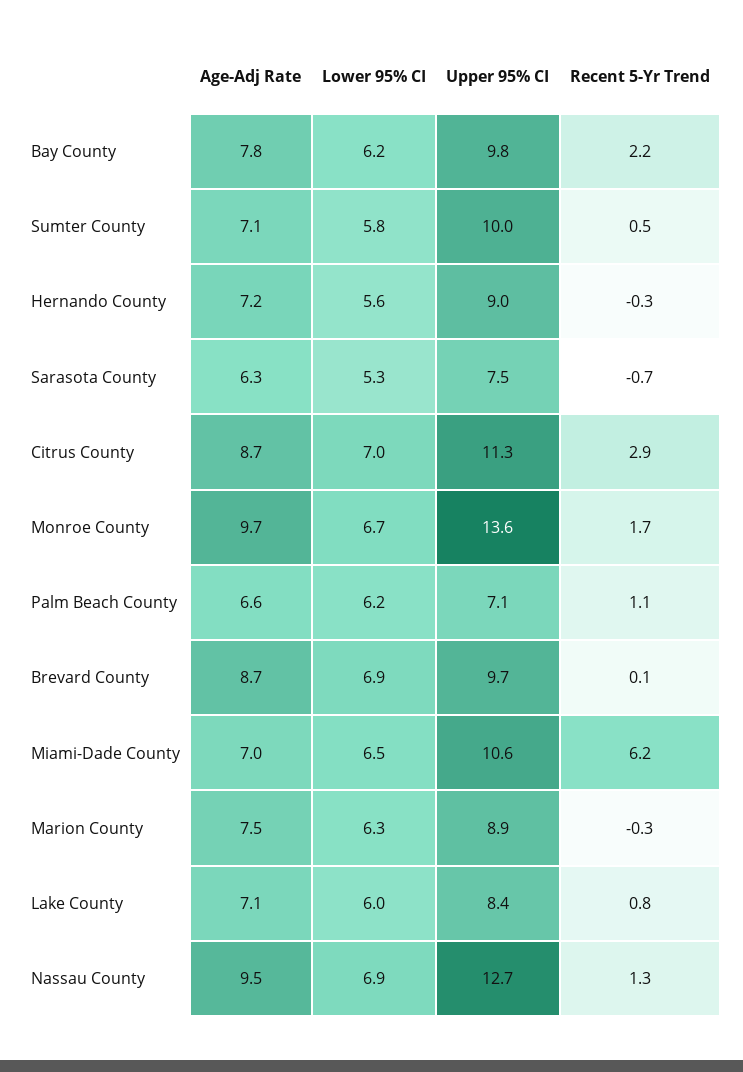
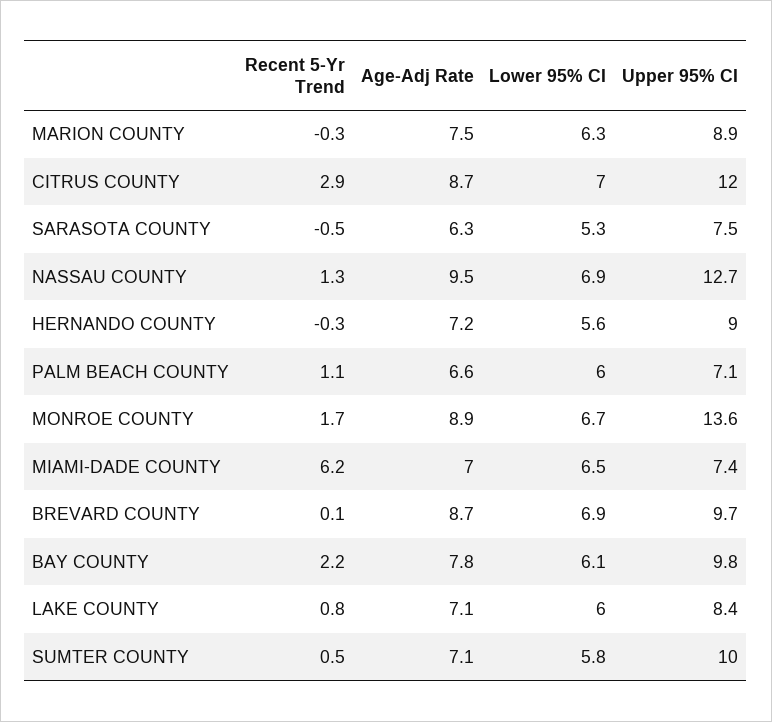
Lower 95% CI, Bay County: 6.2 -> 6.1
Recent 5-Yr Trend, Sarasota County: -0.7 -> -0.5
Upper 95% CI, Citrus County: 11.3 -> 12
Age-Adj Rate, Monroe County: 9.7 -> 8.9
Lower 95% CI, Palm Beach County: 6.2 -> 6
Upper 95% CI, Miami-Dade County: 10.6 -> 7.4

